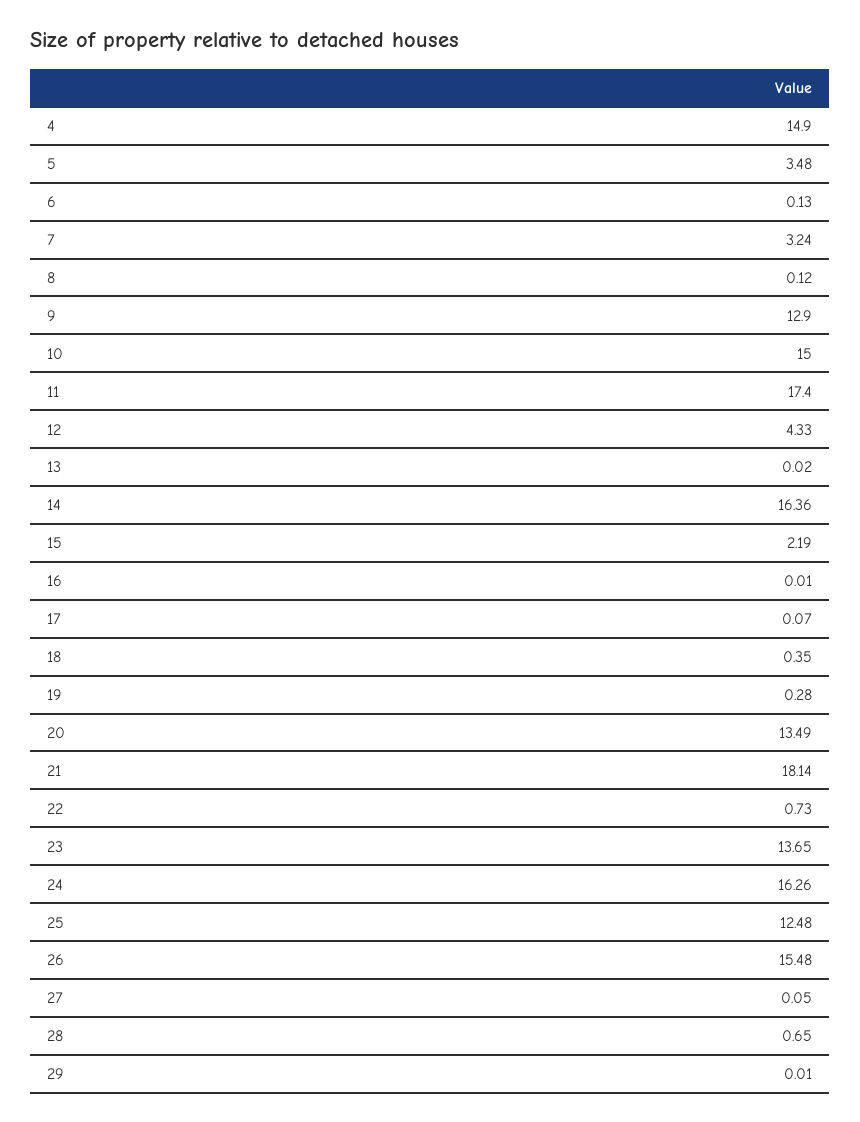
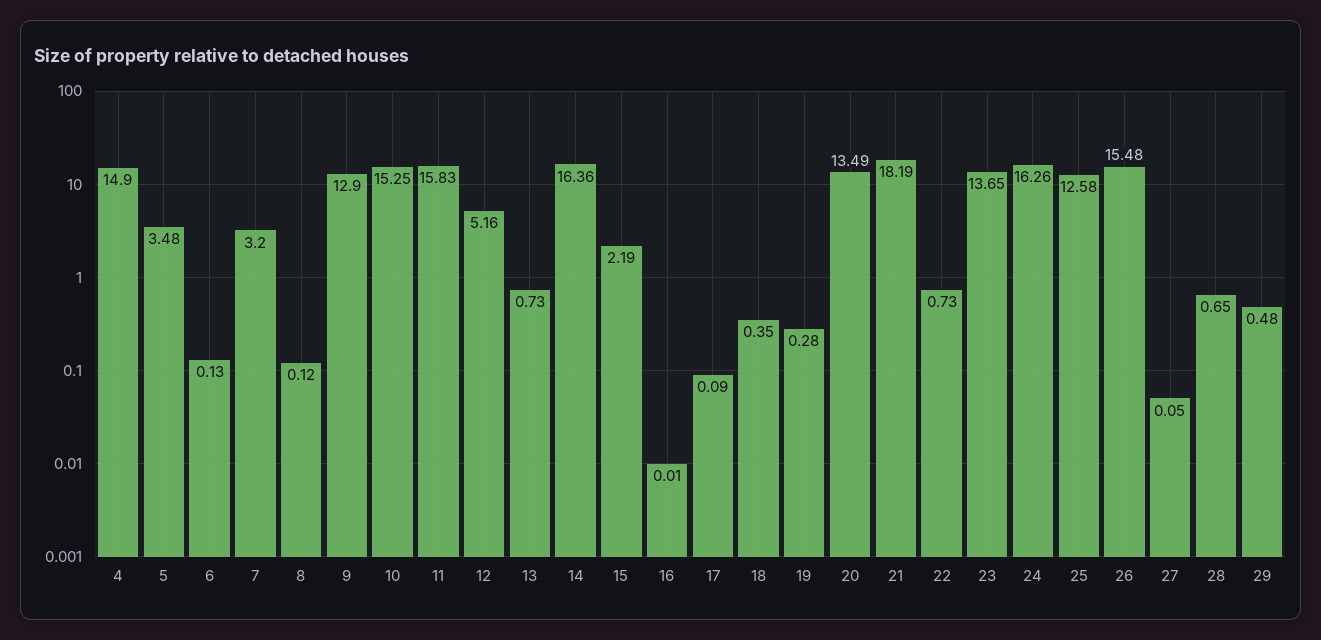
7: 3.24 -> 3.2
10: 15 -> 15.25
11: 17.4 -> 15.83
12: 4.33 -> 5.16
13: 0.02 -> 0.73
17: 0.07 -> 0.09
21: 18.14 -> 18.19
25: 12.48 -> 12.58
29: 0.01 -> 0.48

